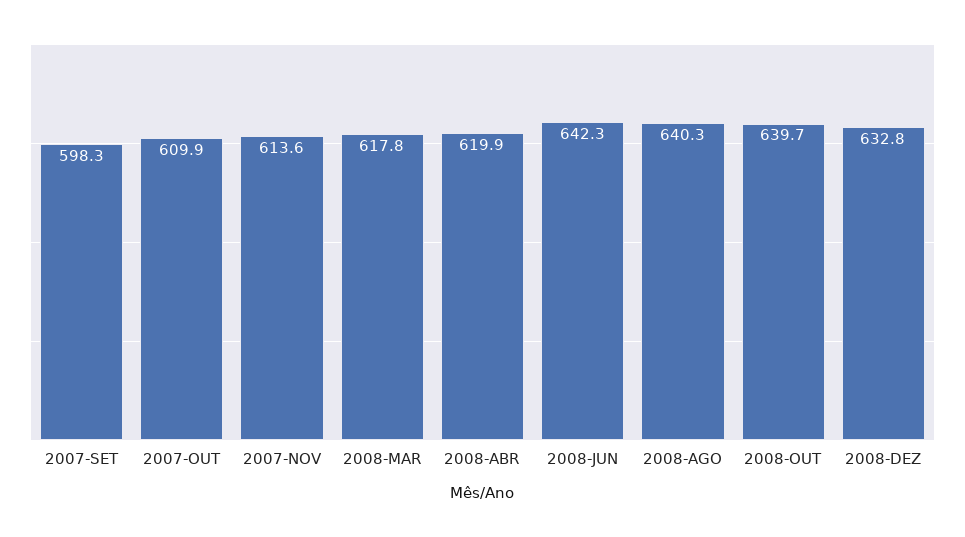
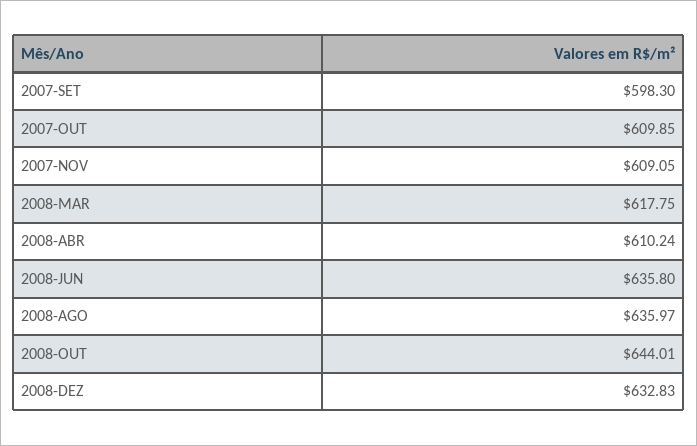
2007-NOV: 613.6 -> 609.05
2008-ABR: 619.9 -> 610.24
2008-JUN: 642.3 -> 635.8
2008-AGO: 640.3 -> 635.97
2008-OUT: 639.7 -> 644.01

